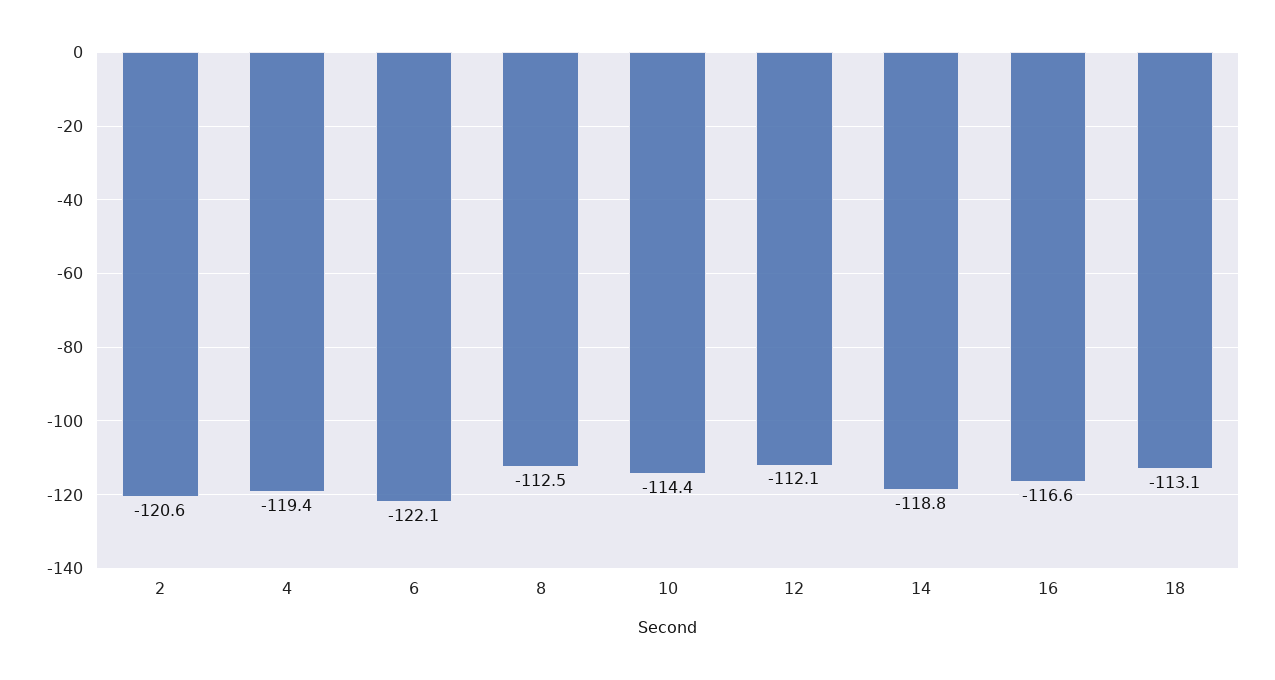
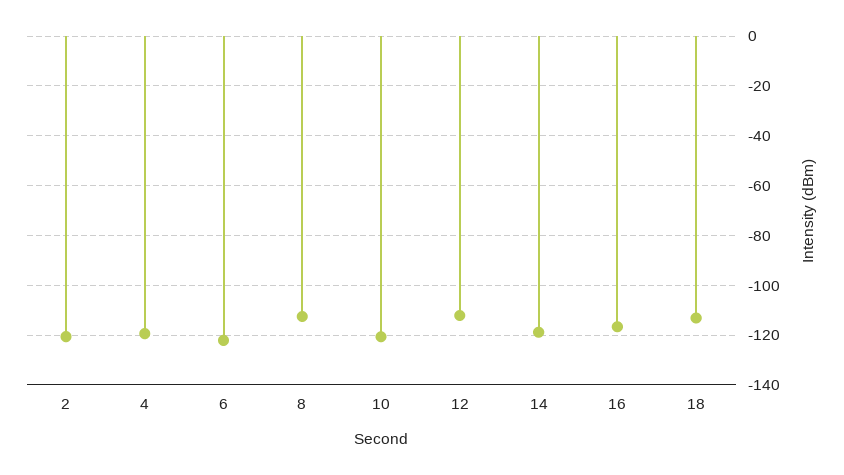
10: -114.4 -> -120

